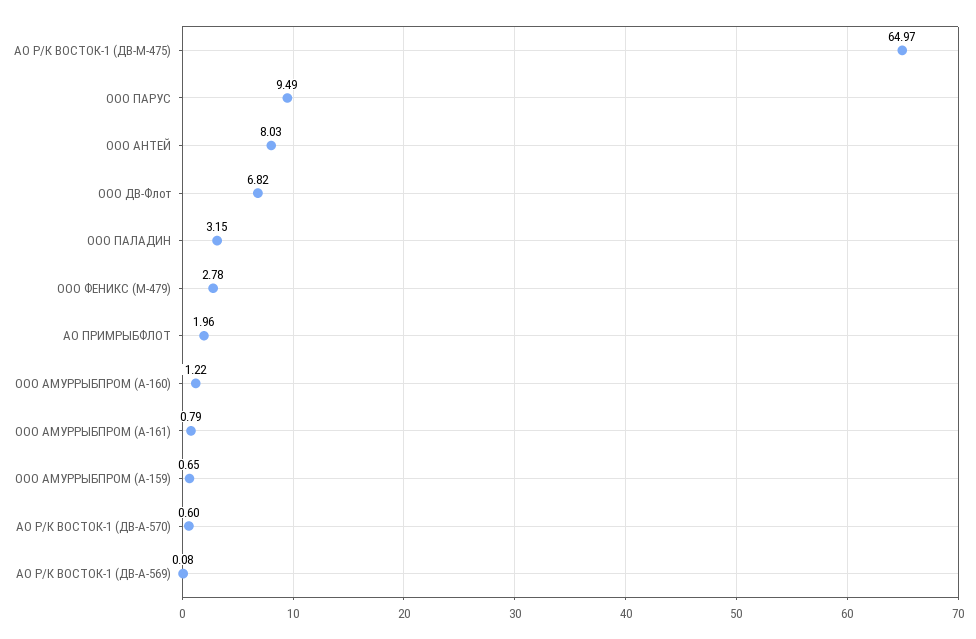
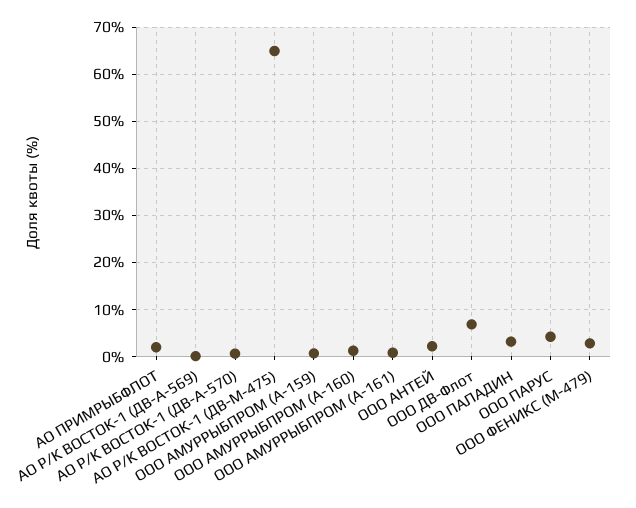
ООО ПАРУС: 9.49 -> 4
ООО АНТЕЙ: 8.03 -> 2

